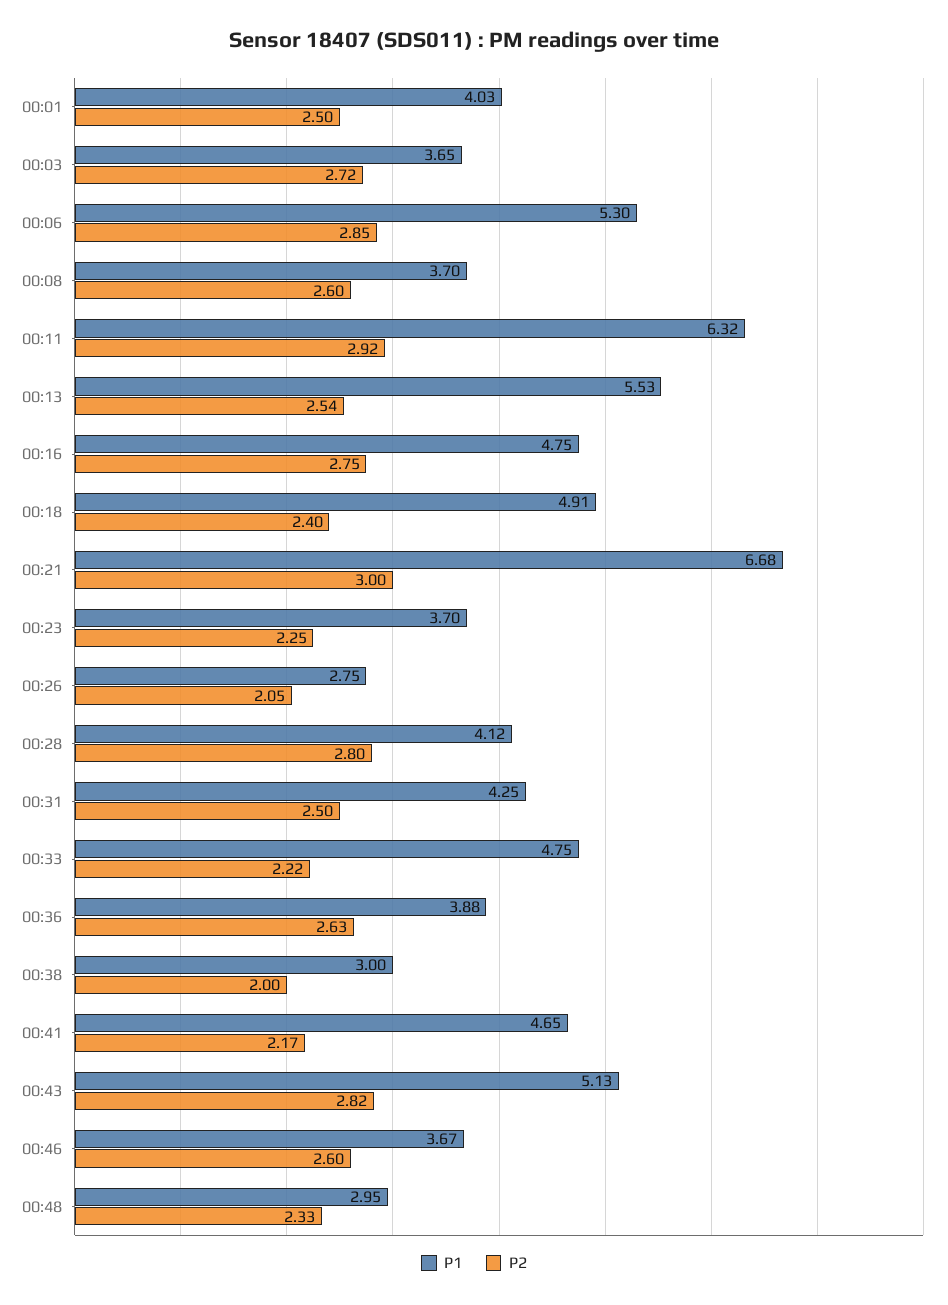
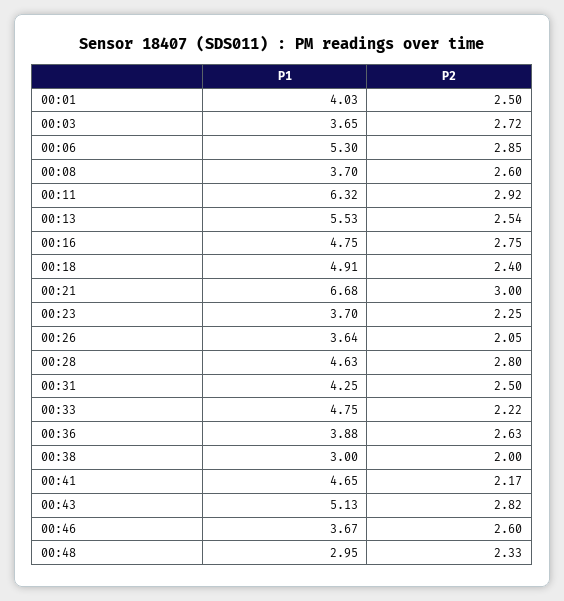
P1, 00:26: 2.75 -> 3.64
P1, 00:28: 4.12 -> 4.63

